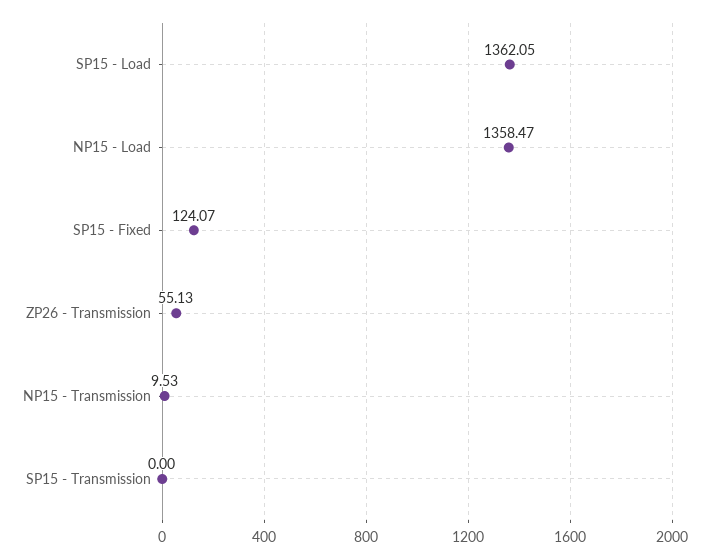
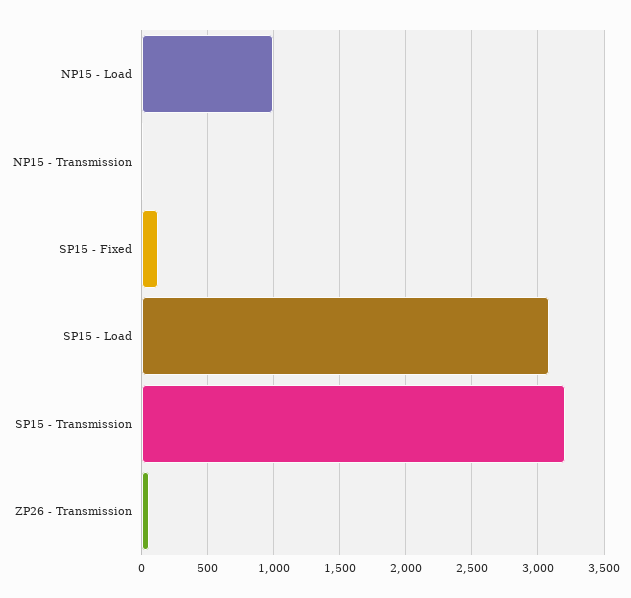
SP15 - Load: 1362.05 -> 3100
NP15 - Load: 1358.47 -> 1000
SP15 - Transmission: 0 -> 3200

